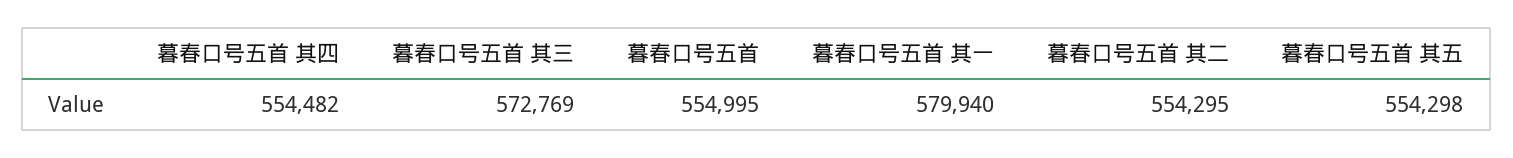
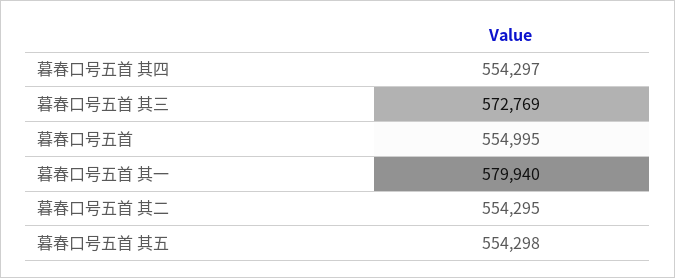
暮春口号五首 其四: 554482 -> 554297

